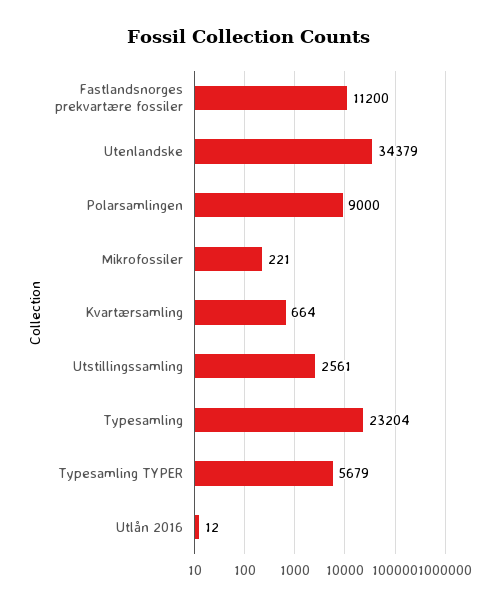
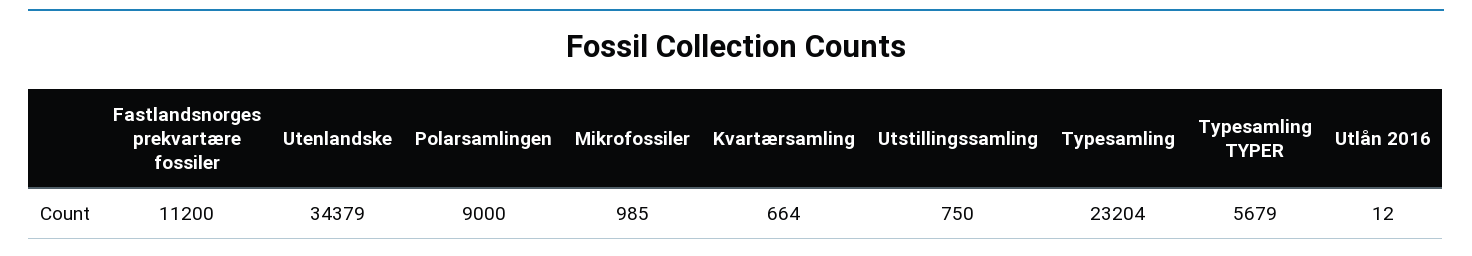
Mikrofossiler: 221 -> 985
Utstillingssamling: 2561 -> 750

